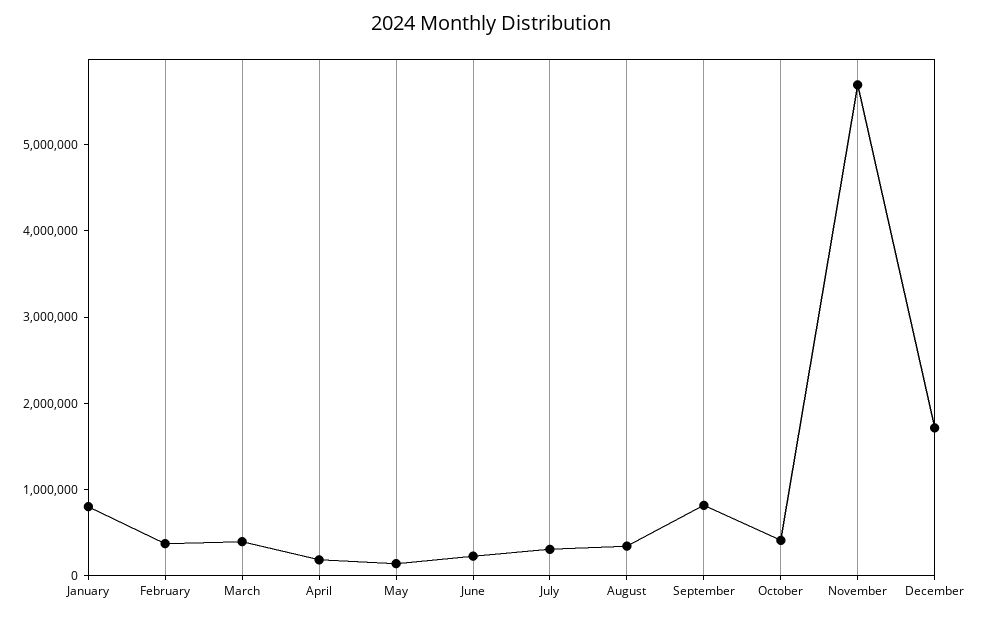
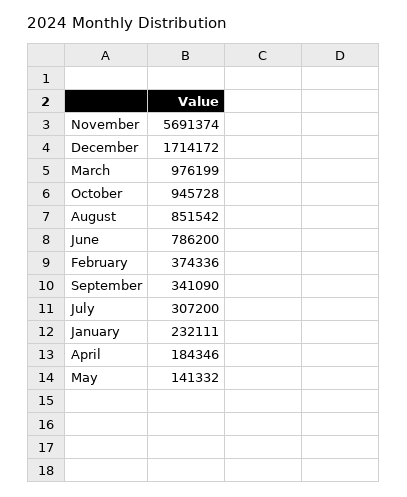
January: 800000 -> 232111
March: 400000 -> 976199
June: 200000 -> 786200
August: 400000 -> 851542
September: 800000 -> 341090
October: 400000 -> 945728

